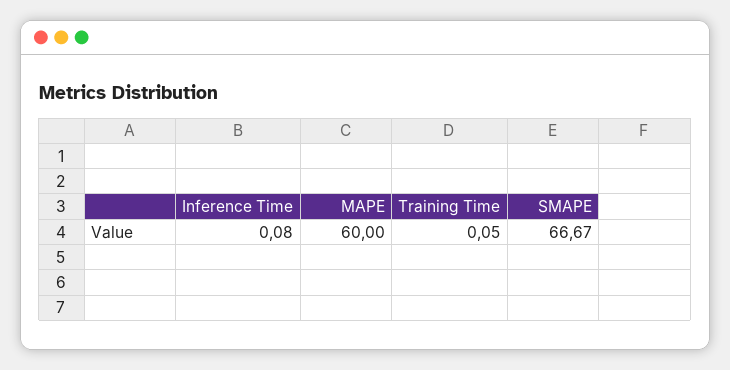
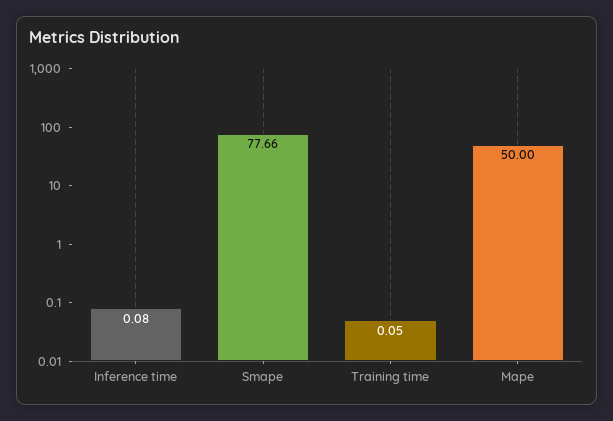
MAPE: 60 -> 50
SMAPE: 66.67 -> 77.66

